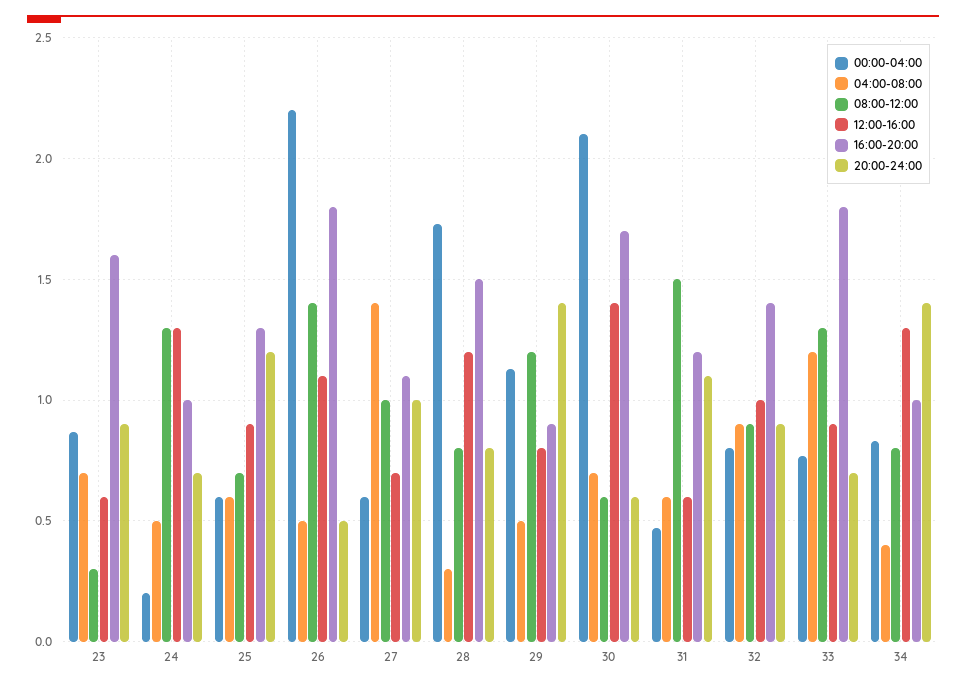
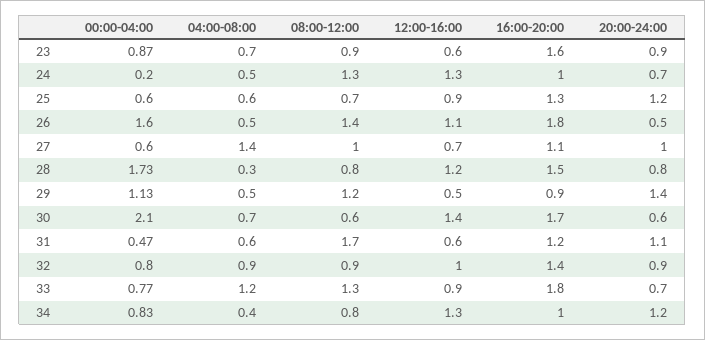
08:00-12:00, 23: 0.3 -> 0.9
00:00-04:00, 26: 2.2 -> 1.6
12:00-16:00, 29: 0.8 -> 0.5
08:00-12:00, 31: 1.5 -> 1.7
20:00-24:00, 34: 1.4 -> 1.2

